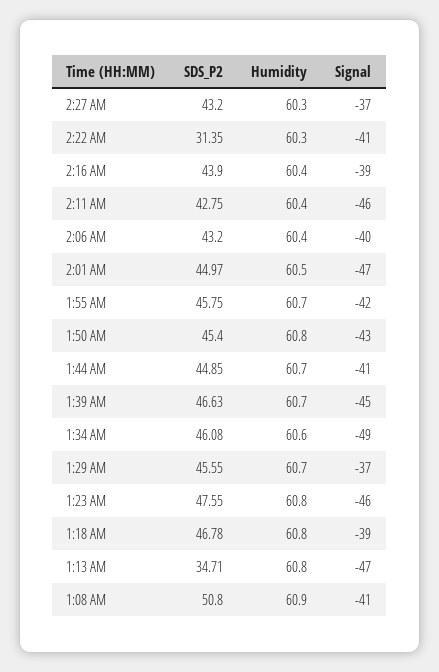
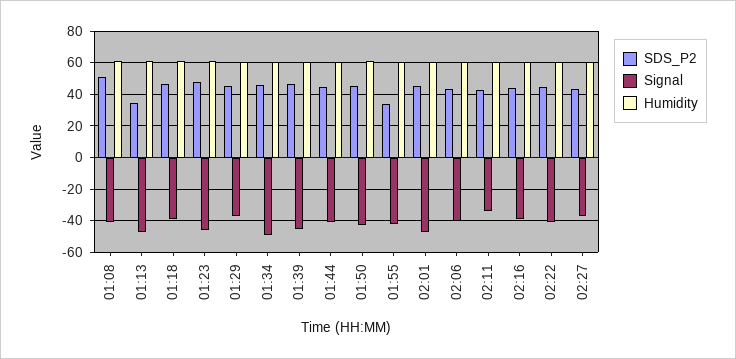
SDS_P2, 2:22 AM: 31.35 -> 45
Signal, 2:11 AM: -46 -> -35
SDS_P2, 1:55 AM: 45.75 -> 35

